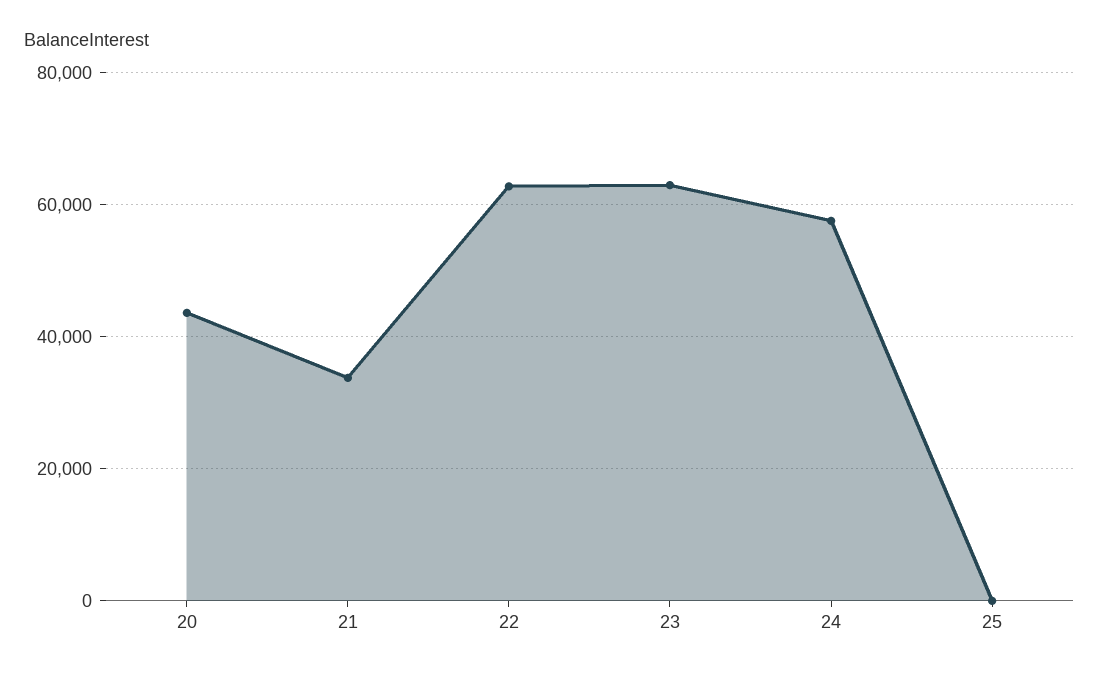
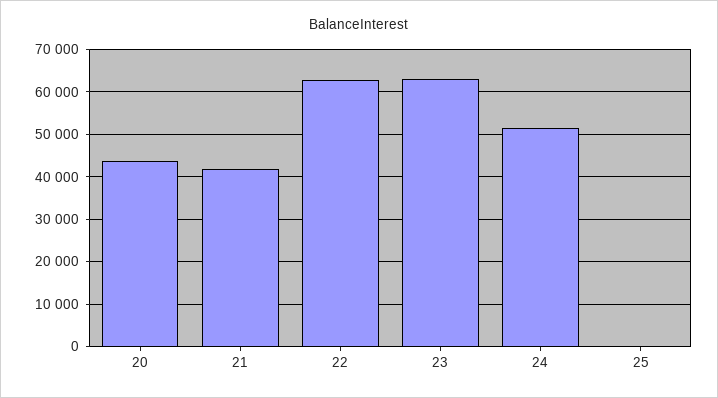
21: 34000 -> 42000
24: 58000 -> 52000

